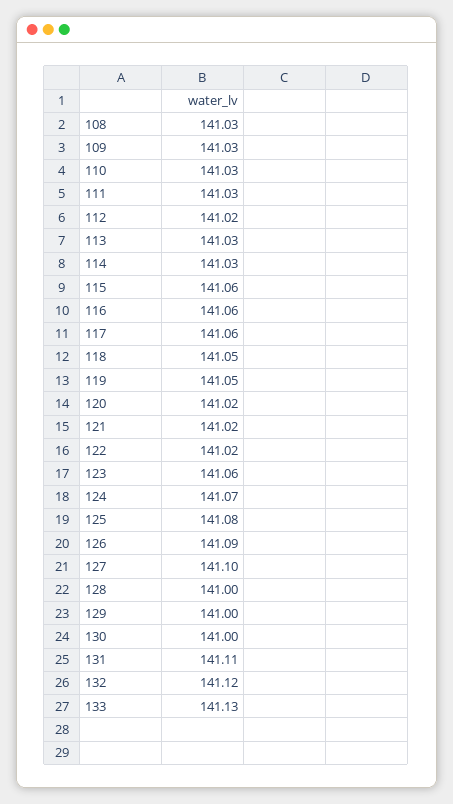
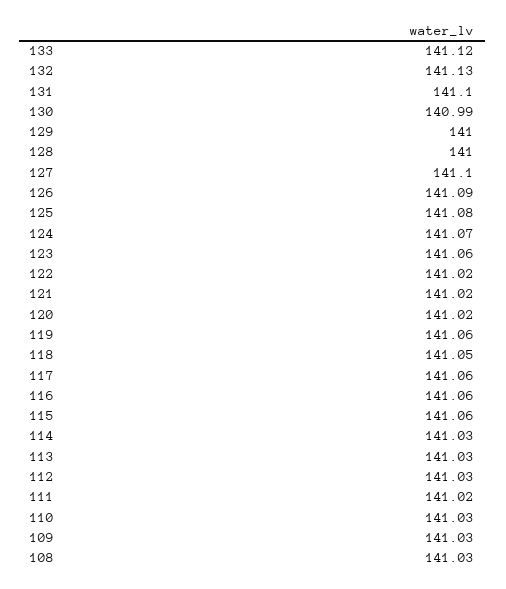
111: 141.03 -> 141.02
112: 141.02 -> 141.03
119: 141.05 -> 141.06
130: 141 -> 140.99
131: 141.11 -> 141.1
132: 141.12 -> 141.13
133: 141.13 -> 141.12

